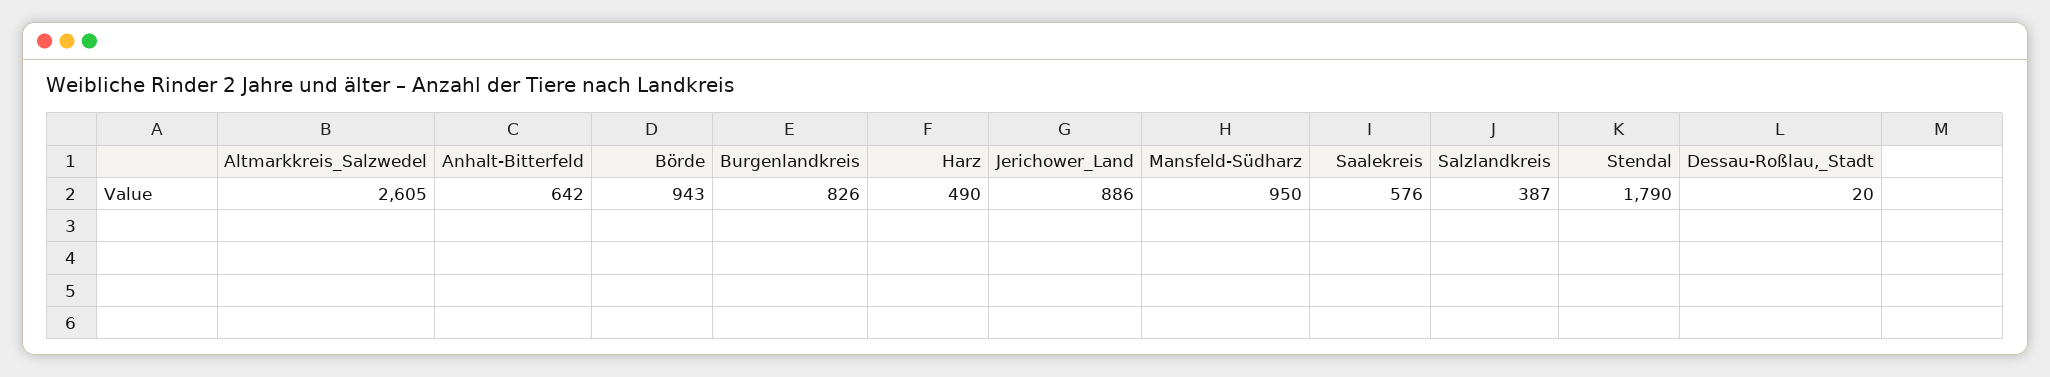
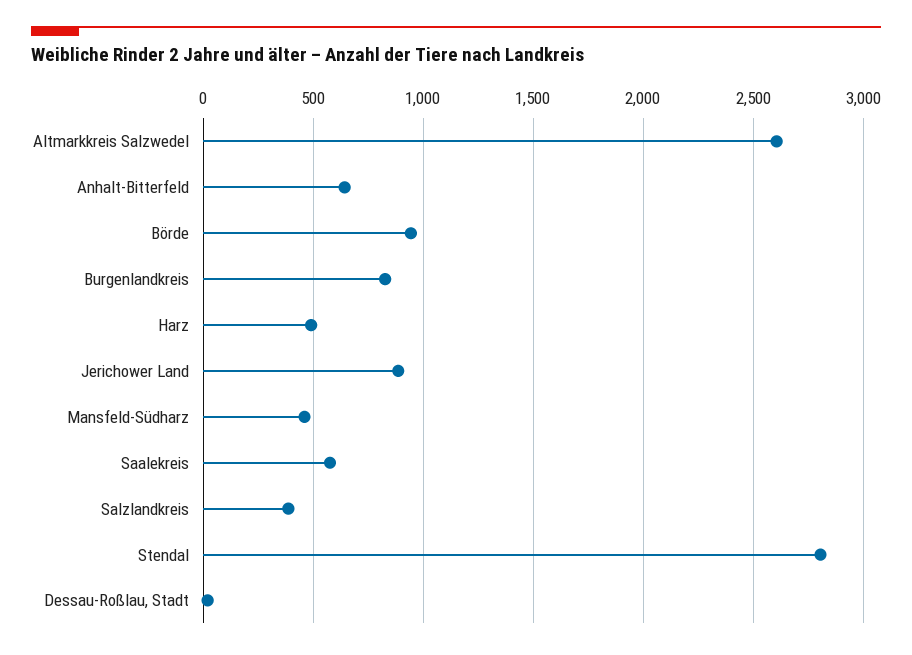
Mansfeld-Südharz: 950 -> 450
Stendal: 1790 -> 2800

